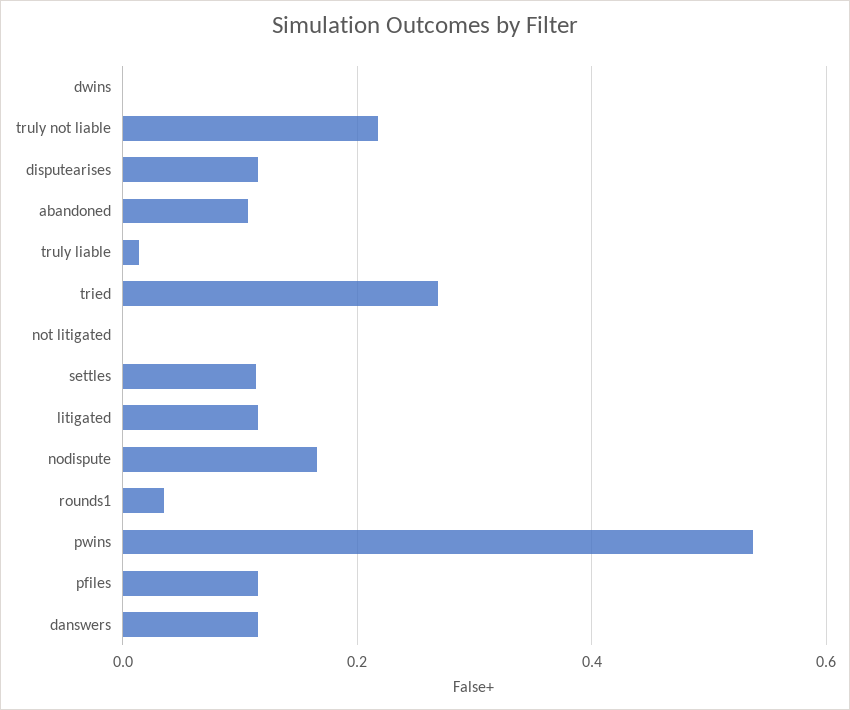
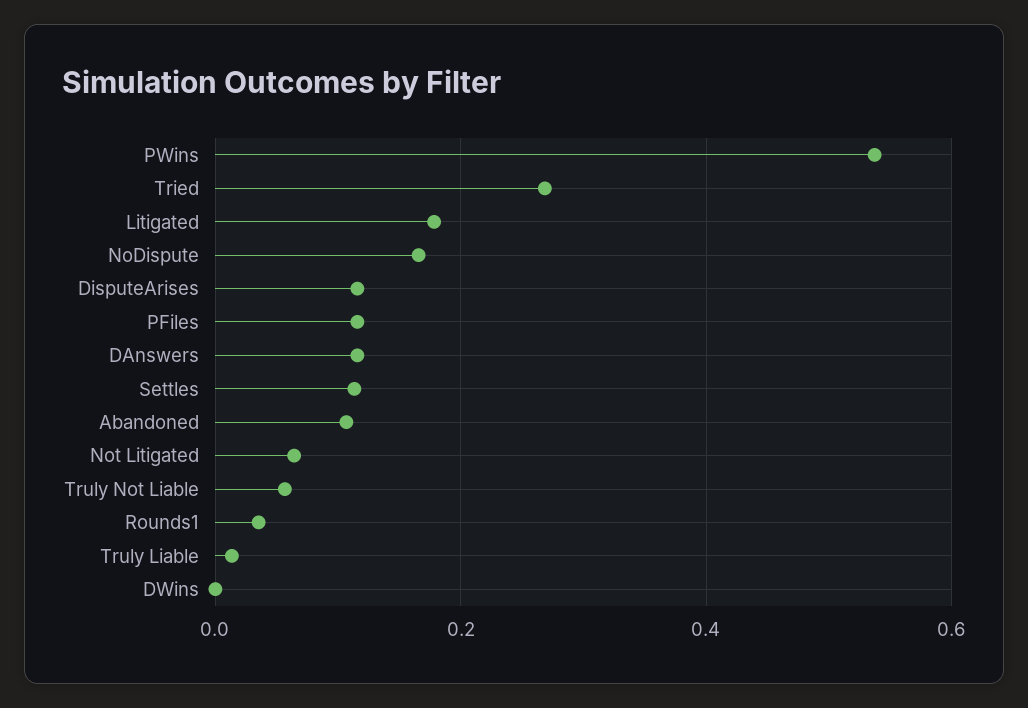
truly not liable: 0.22 -> 0.06
not litigated: 0 -> 0.06
litigated: 0.12 -> 0.18

